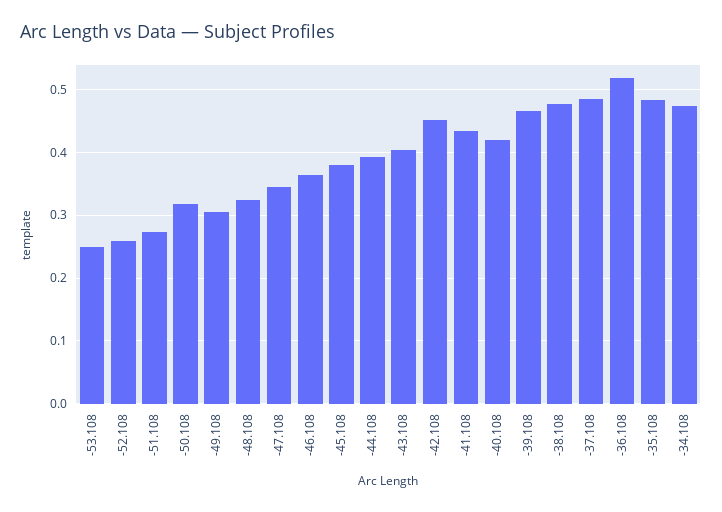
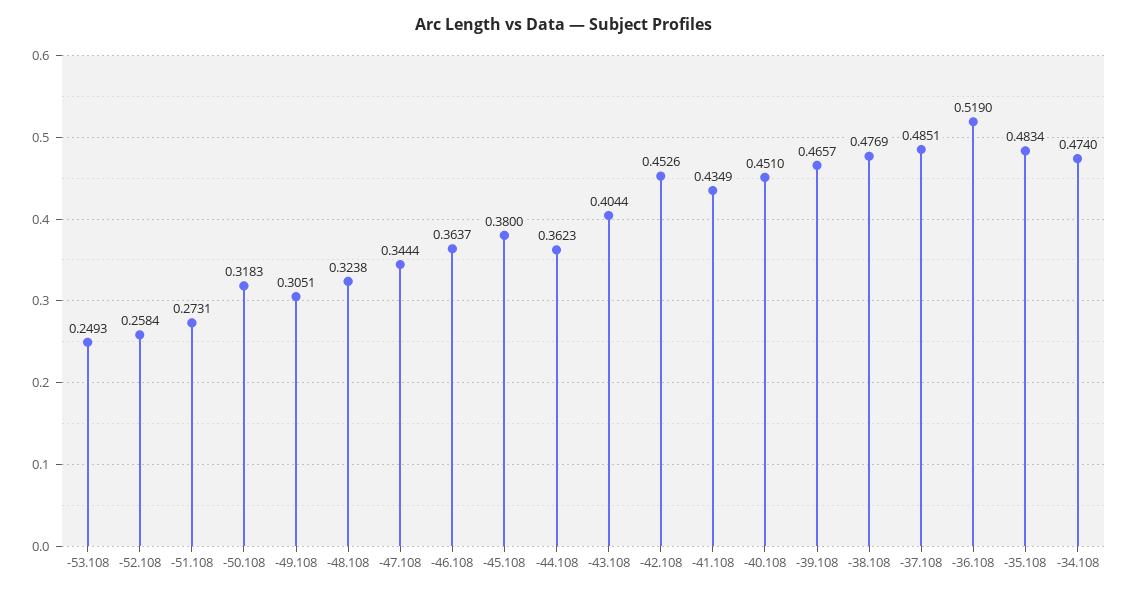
-44.108: 0.39 -> 0.3623
-40.108: 0.42 -> 0.451

